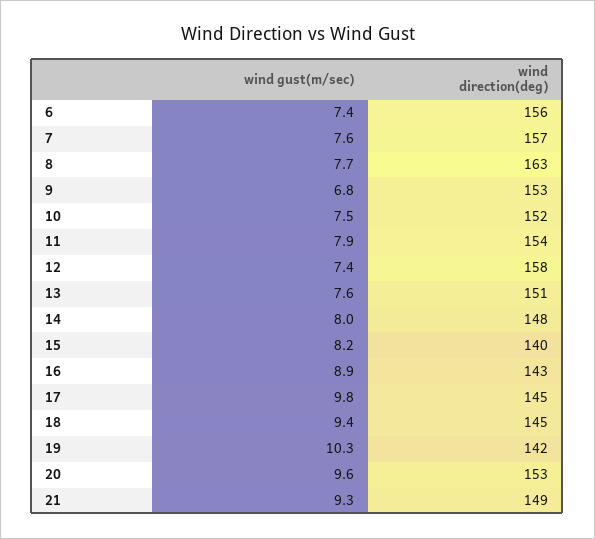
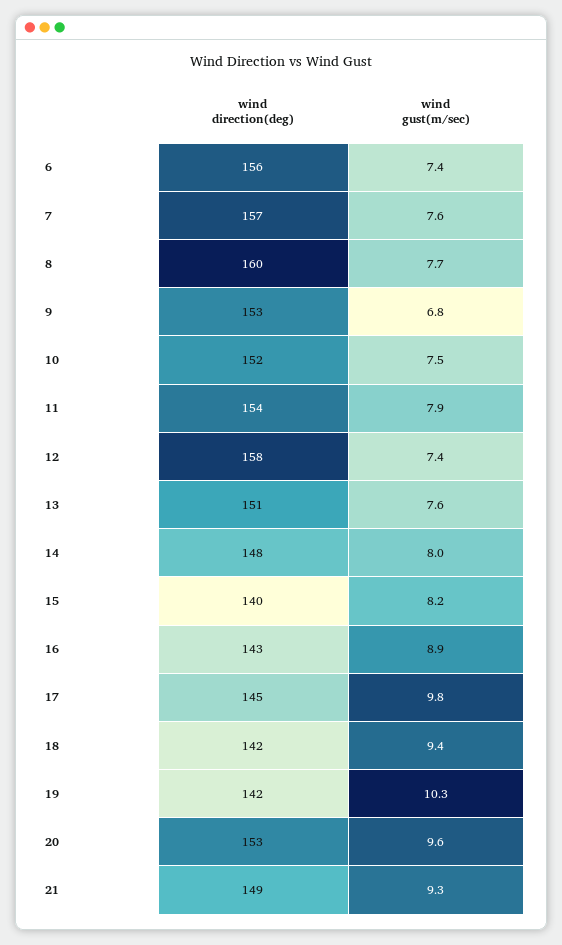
wind direction(deg), 8: 163 -> 160
wind direction(deg), 18: 145 -> 142

